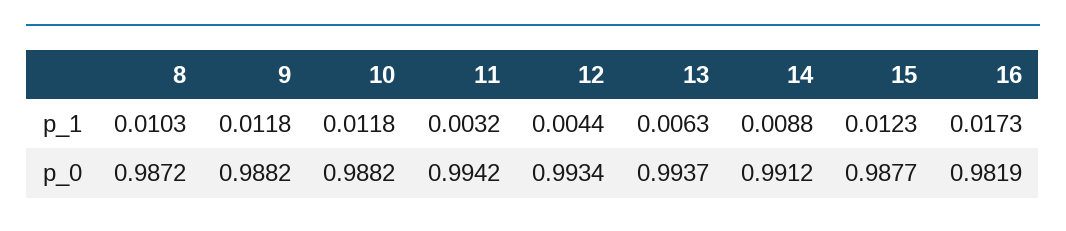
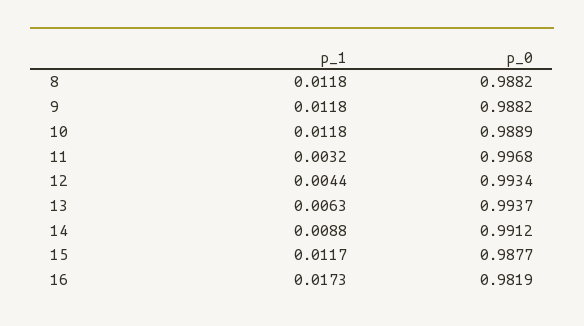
8, p_1: 0.0103 -> 0.0118
15, p_1: 0.0123 -> 0.0117
8, p_0: 0.9872 -> 0.9882
10, p_0: 0.9882 -> 0.9889
11, p_0: 0.9942 -> 0.9968

